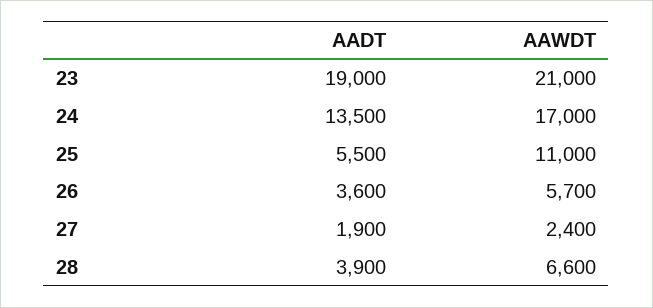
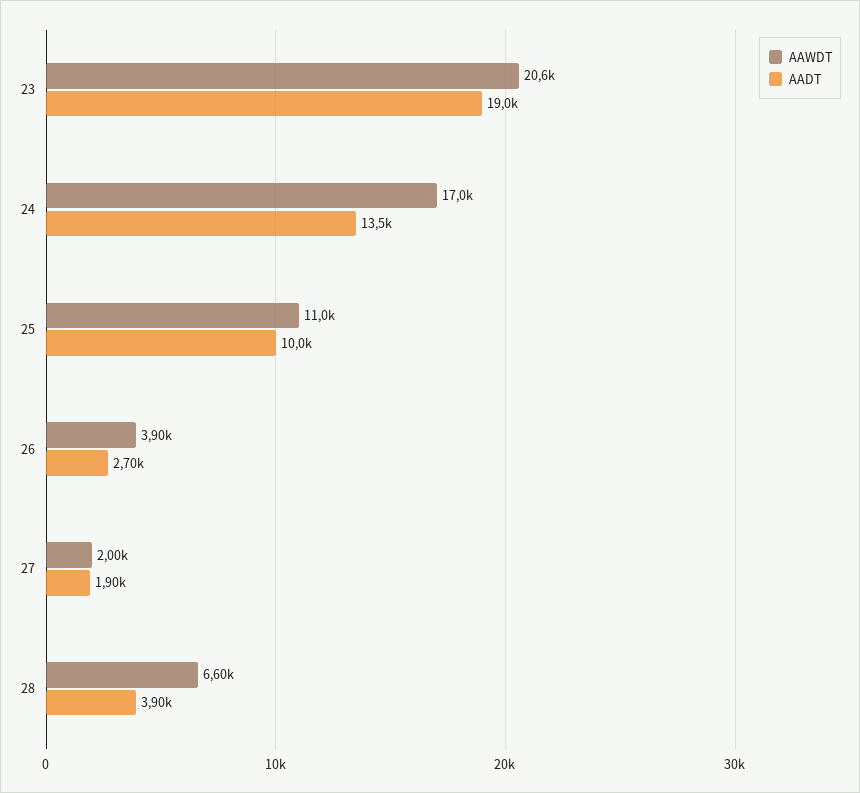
AAWDT, 23: 21000 -> 20600
AADT, 25: 5500 -> 10000
AADT, 26: 3600 -> 2700
AAWDT, 26: 5700 -> 3900
AAWDT, 27: 2400 -> 2000

